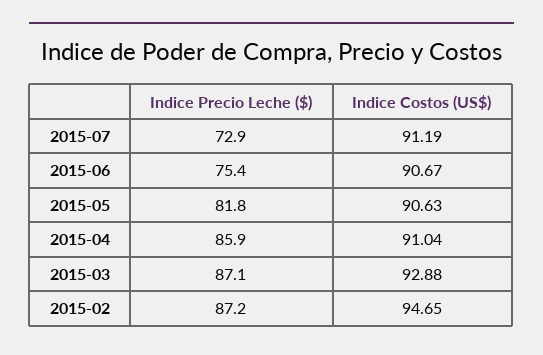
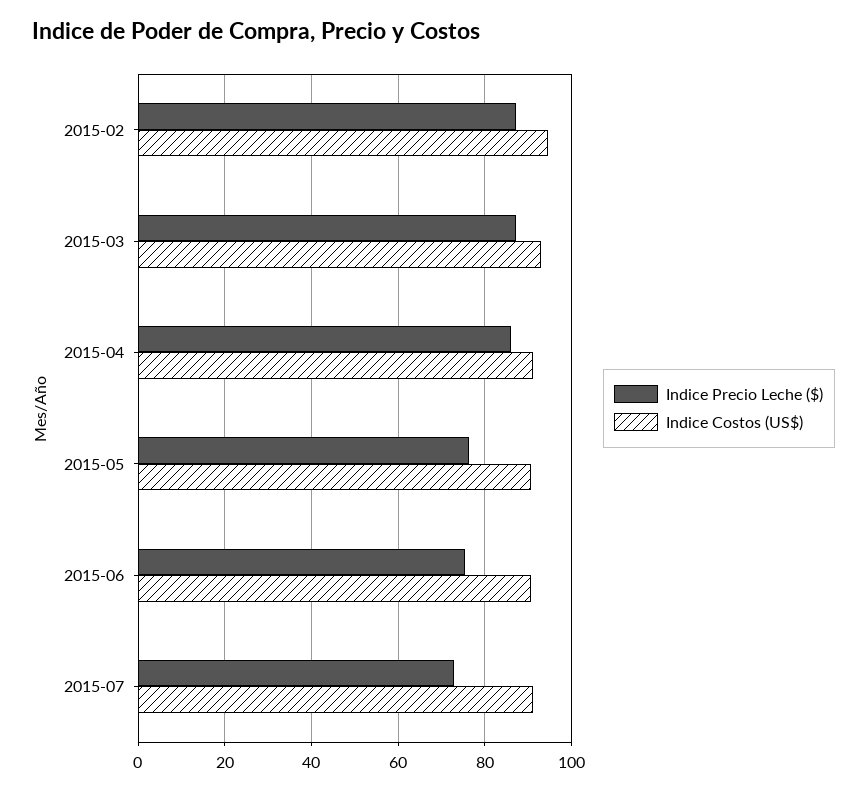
Indice Precio Leche ($), 2015-05: 81.8 -> 76

